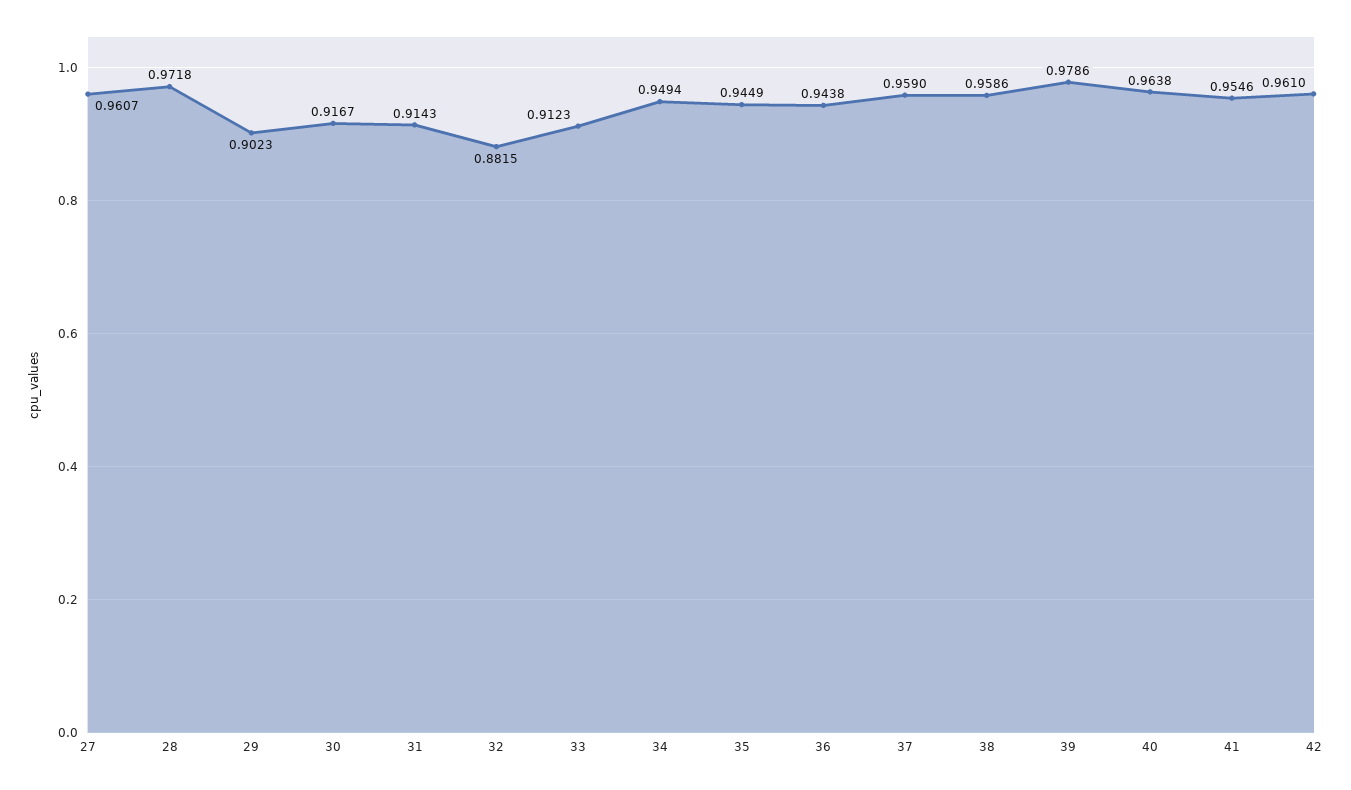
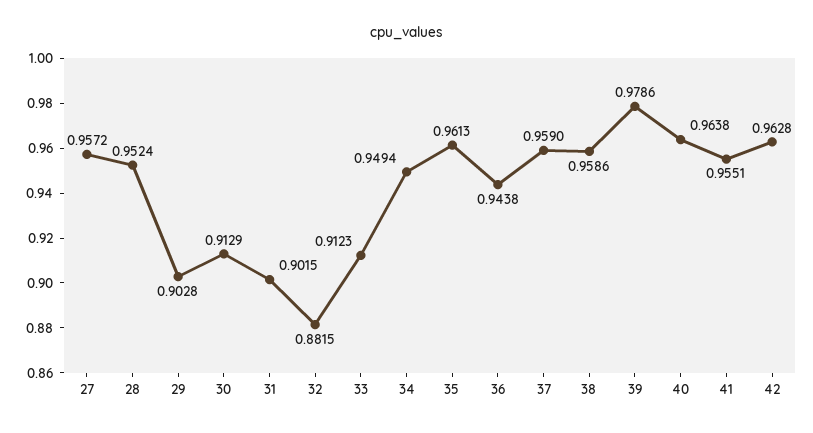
27: 0.9607 -> 0.9572
28: 0.9718 -> 0.9524
29: 0.9023 -> 0.9028
30: 0.9167 -> 0.9129
31: 0.9143 -> 0.9015
35: 0.9449 -> 0.9613
41: 0.9546 -> 0.9551
42: 0.961 -> 0.9628

